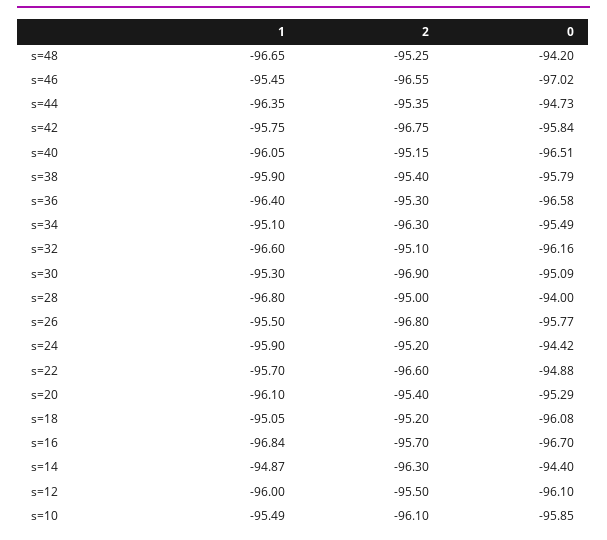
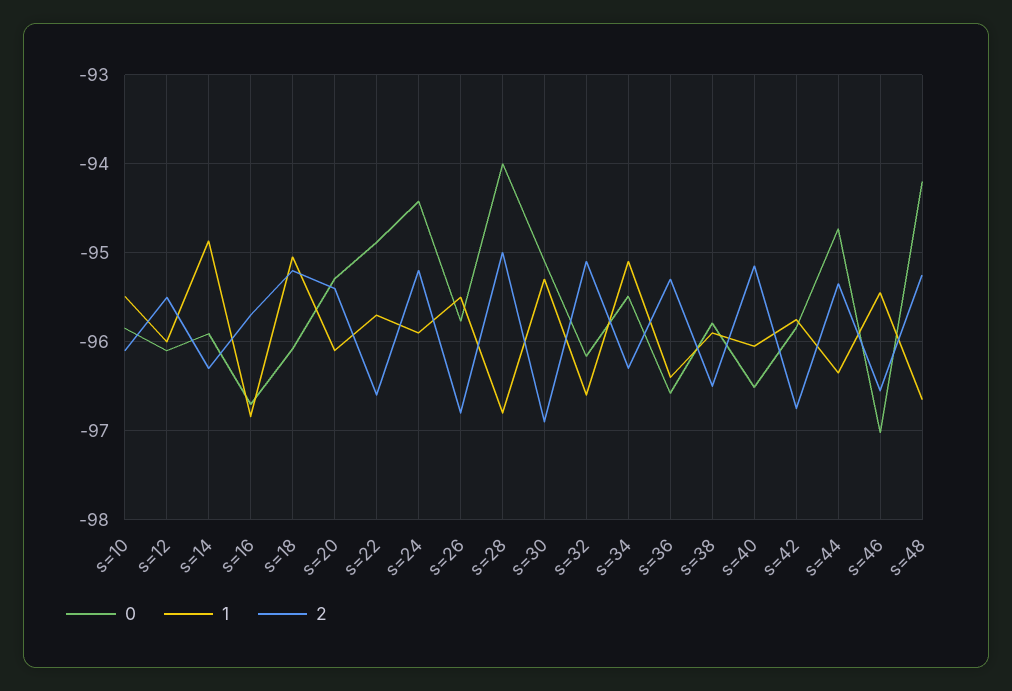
2, s=38: -95.4 -> -96.5
0, s=14: -94.4 -> -95.9

